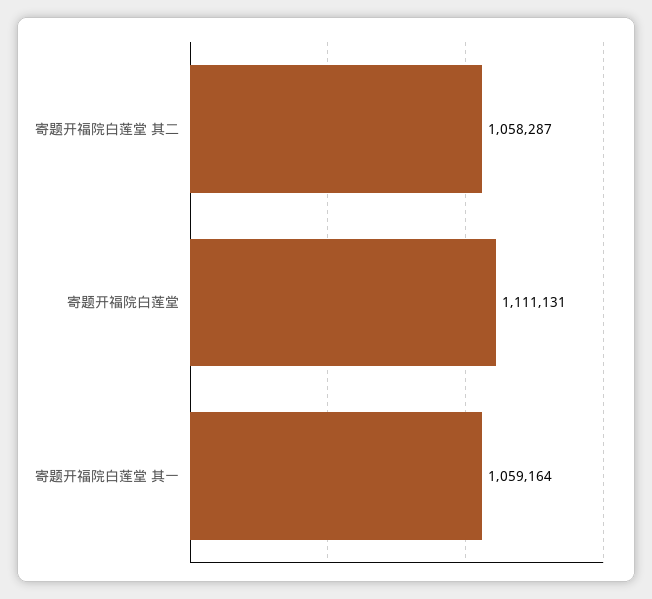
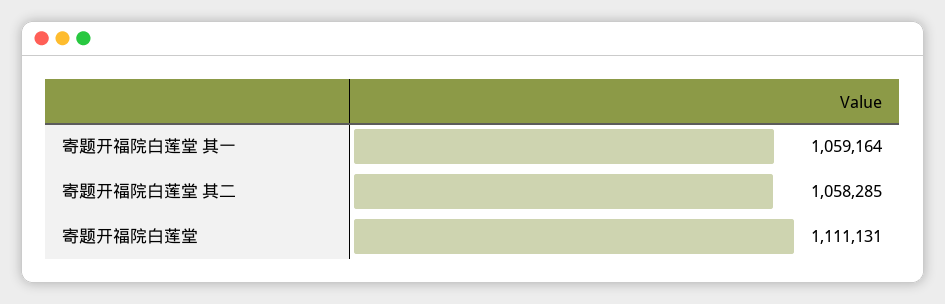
寄题开福院白莲堂 其二: 1058287 -> 1058285

